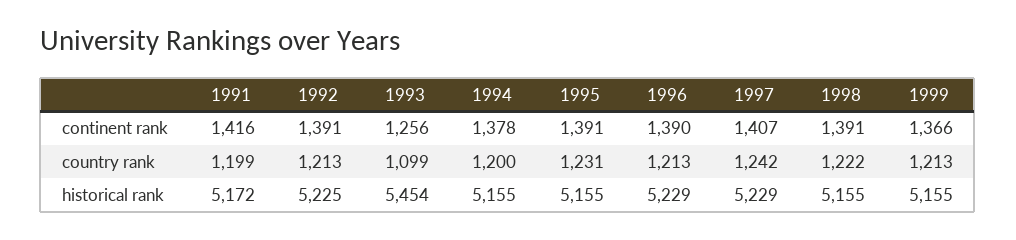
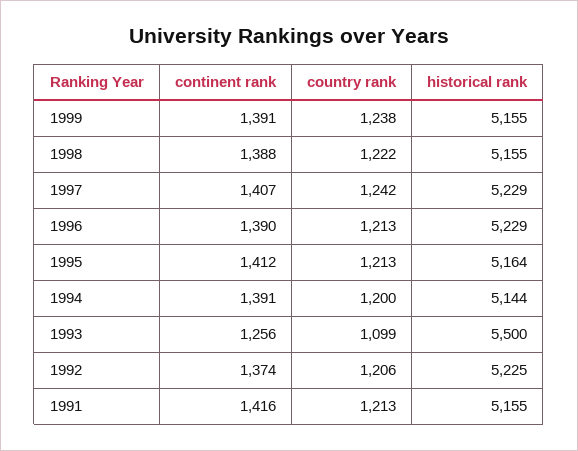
1992, continent rank: 1391 -> 1374
1994, continent rank: 1378 -> 1391
1995, continent rank: 1391 -> 1412
1998, continent rank: 1391 -> 1388
1999, continent rank: 1366 -> 1391
1991, country rank: 1199 -> 1213
1992, country rank: 1213 -> 1206
1995, country rank: 1231 -> 1213
1999, country rank: 1213 -> 1238
1991, historical rank: 5172 -> 5155
1993, historical rank: 5454 -> 5500
1994, historical rank: 5155 -> 5144
1995, historical rank: 5155 -> 5164

